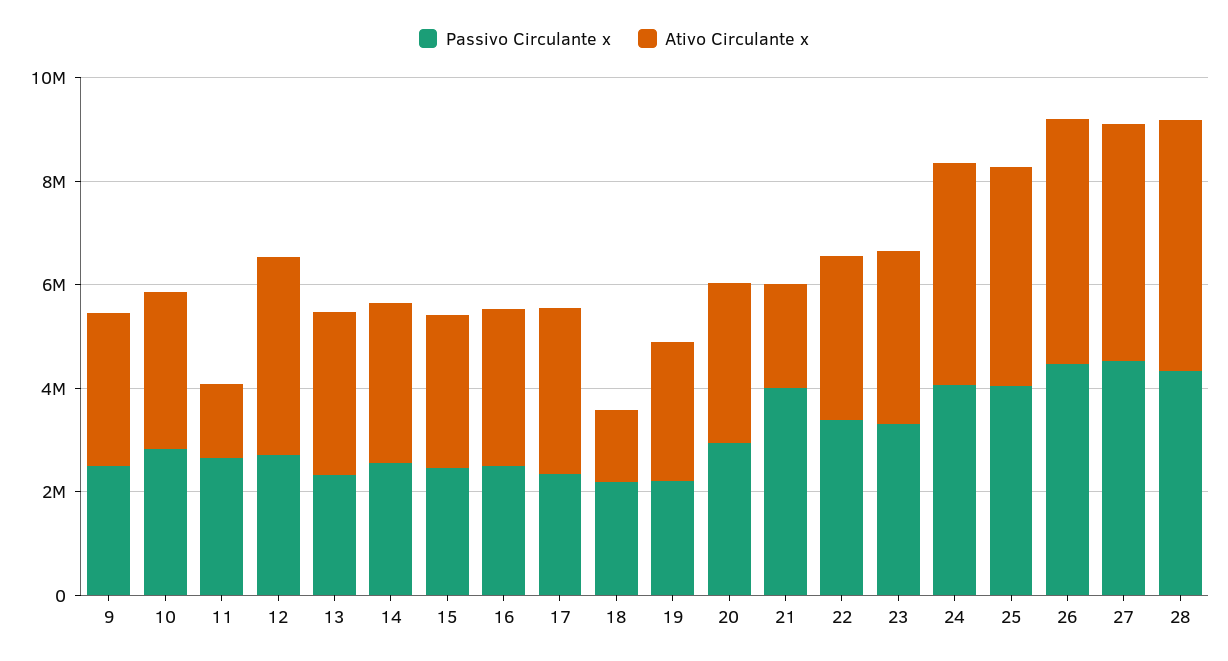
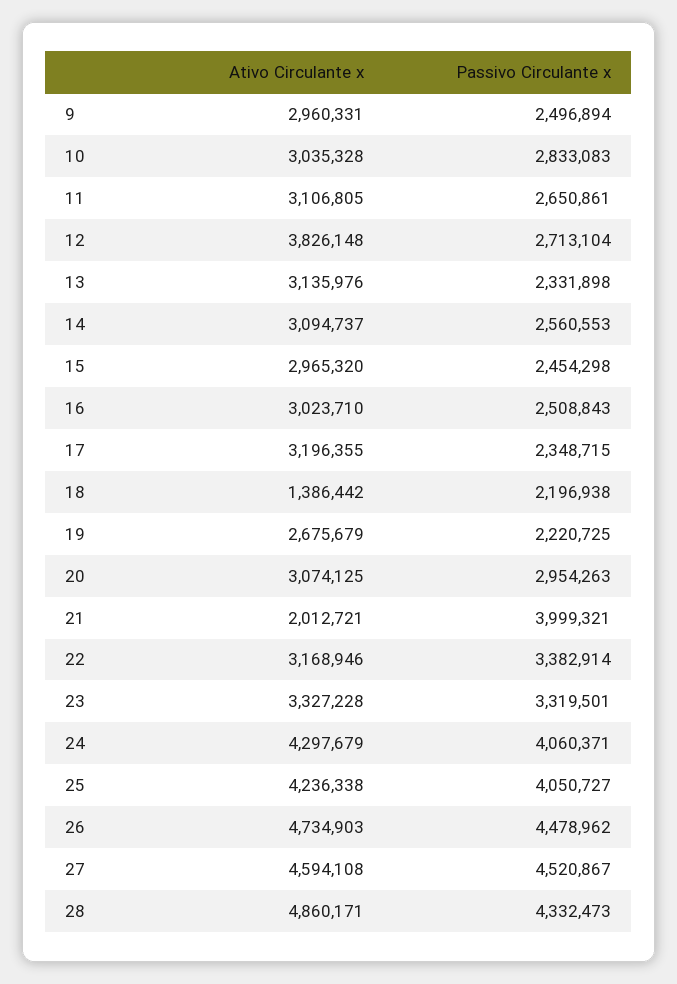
Ativo Circulante x, 11: 1500000 -> 3106805

